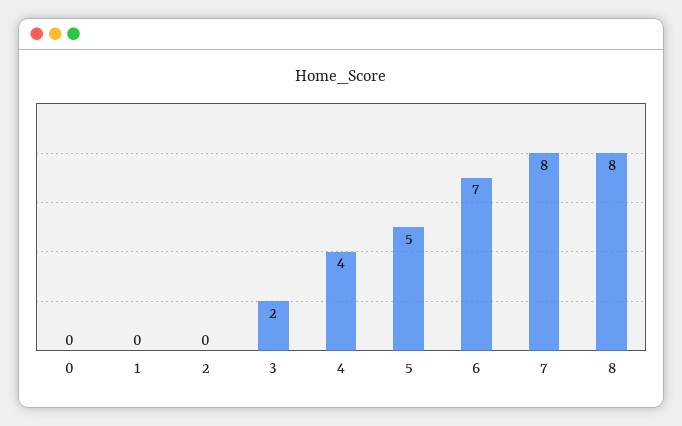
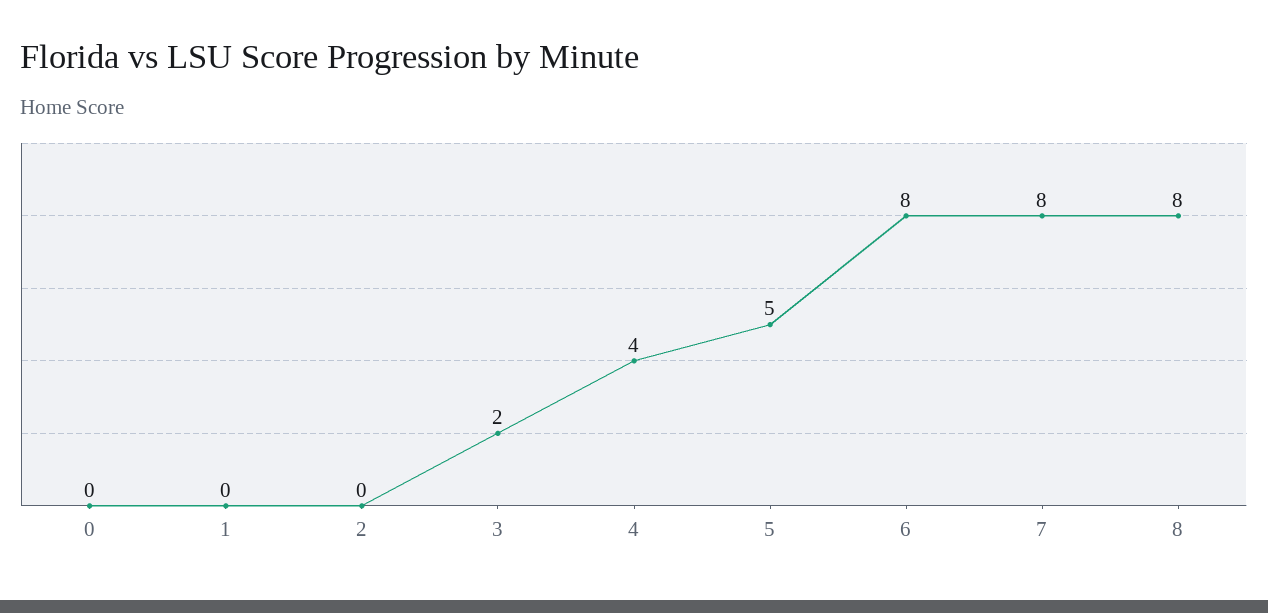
6: 7 -> 8

